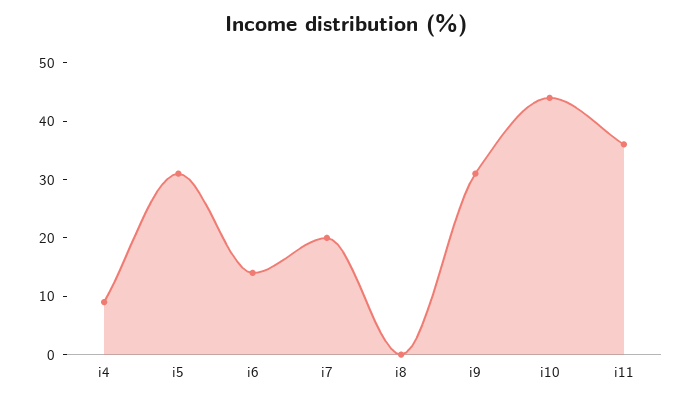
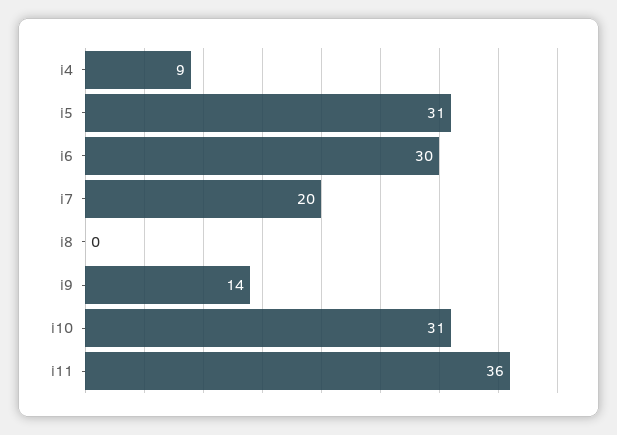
i6: 15 -> 30
i9: 30 -> 14
i10: 45 -> 31

